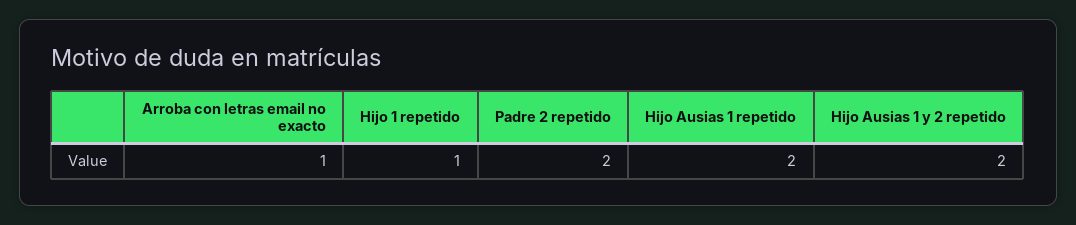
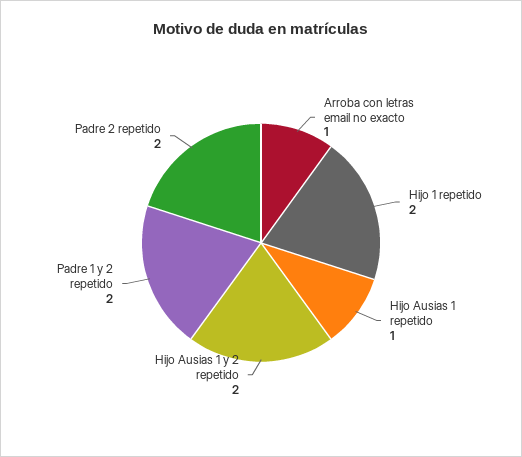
Hijo 1 repetido: 1 -> 2
Hijo Ausias 1 repetido: 2 -> 1
Padre 1 y 2 repetido: none -> 2

